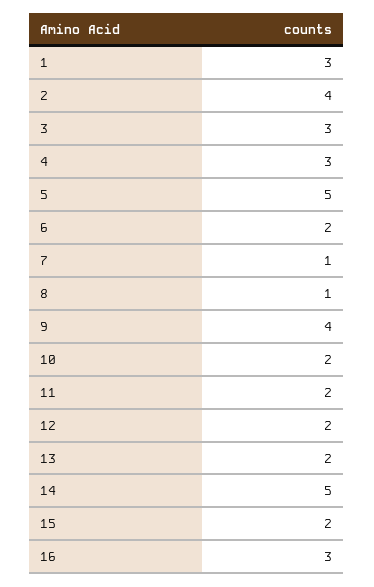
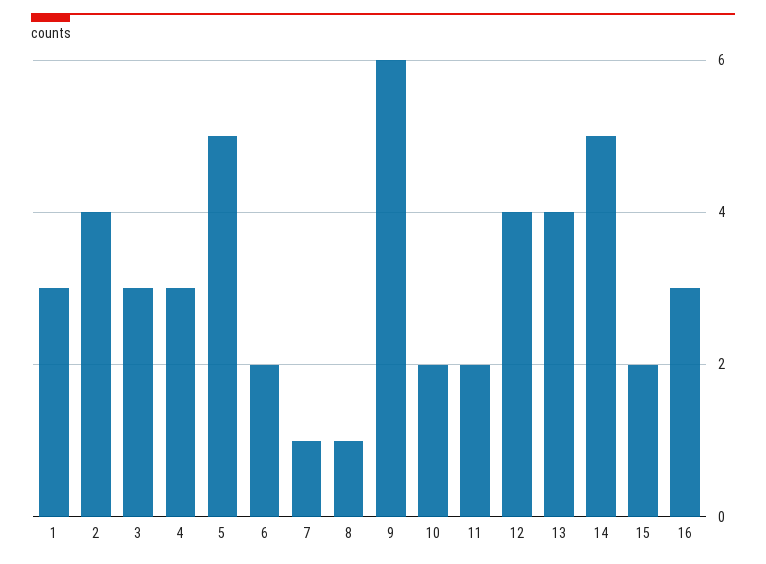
9: 4 -> 6
12: 2 -> 4
13: 2 -> 4

